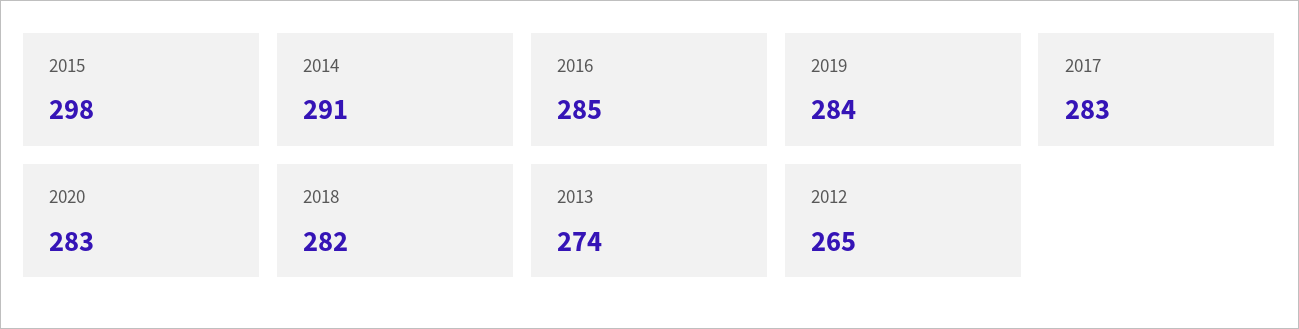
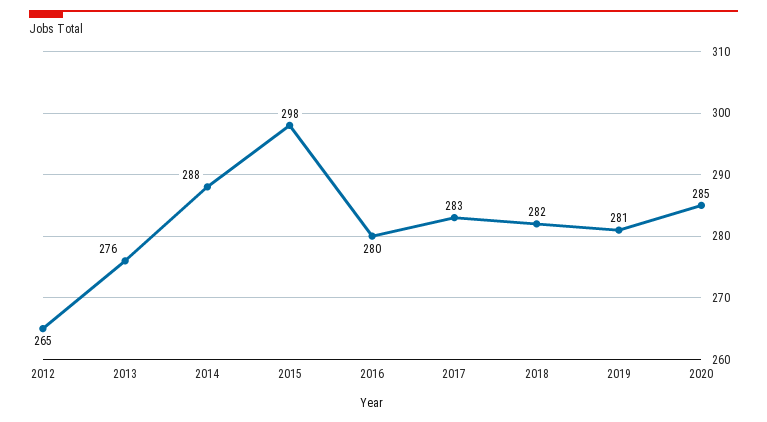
2014: 291 -> 288
2016: 285 -> 280
2019: 284 -> 281
2020: 283 -> 285
2013: 274 -> 276

